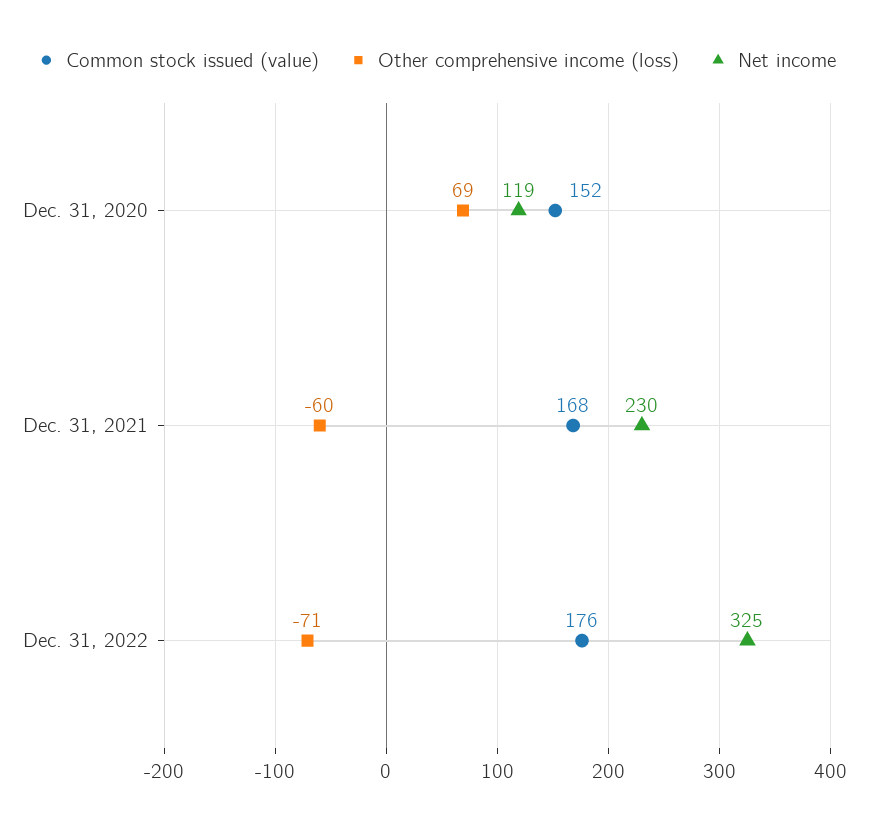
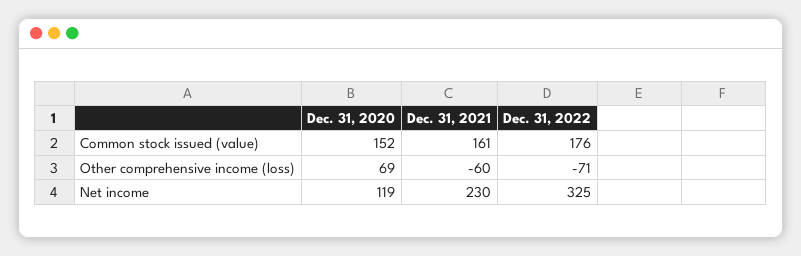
Common stock issued (value), Dec. 31, 2021: 168 -> 161

